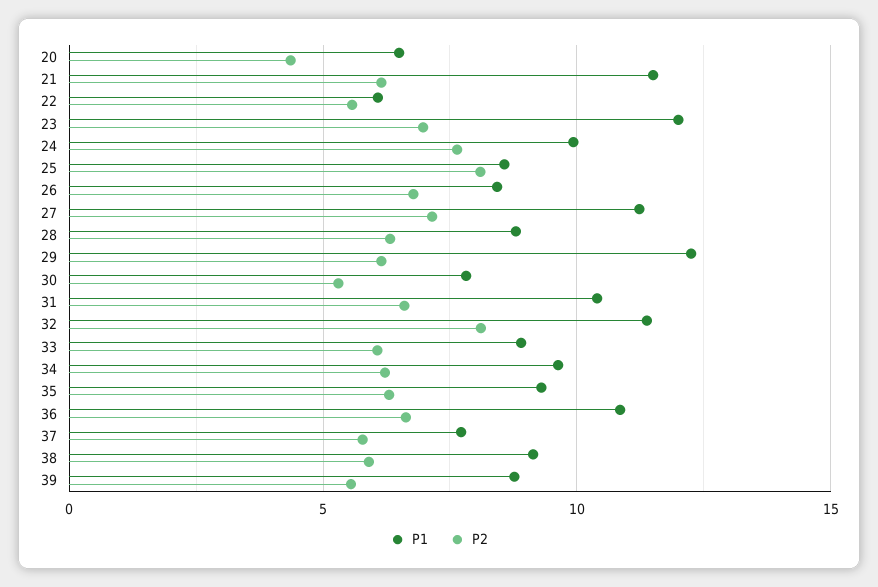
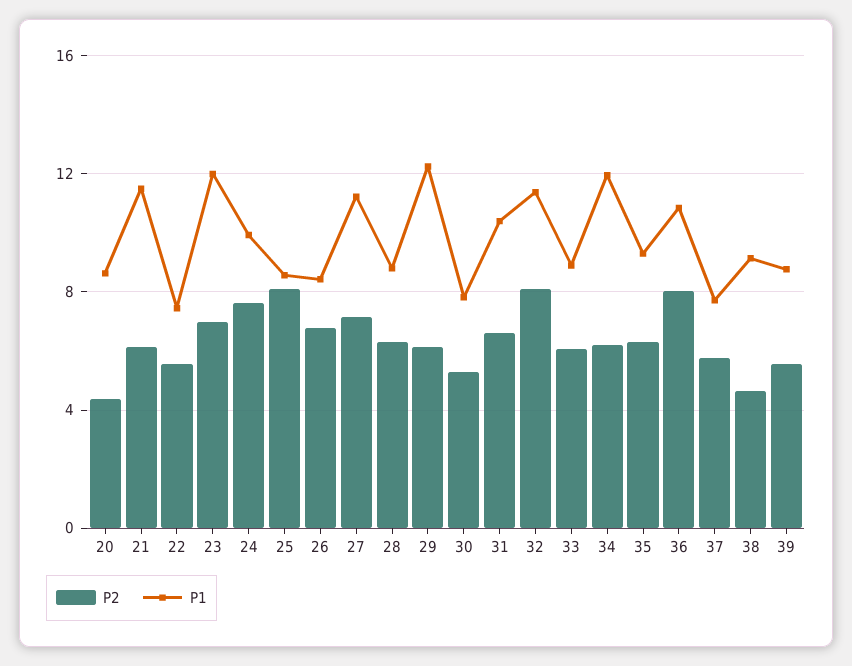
P1, 20: 6.5 -> 8.5
P1, 22: 6 -> 7.5
P1, 34: 9.5 -> 12
P2, 36: 6.5 -> 8
P2, 38: 6 -> 4.5

